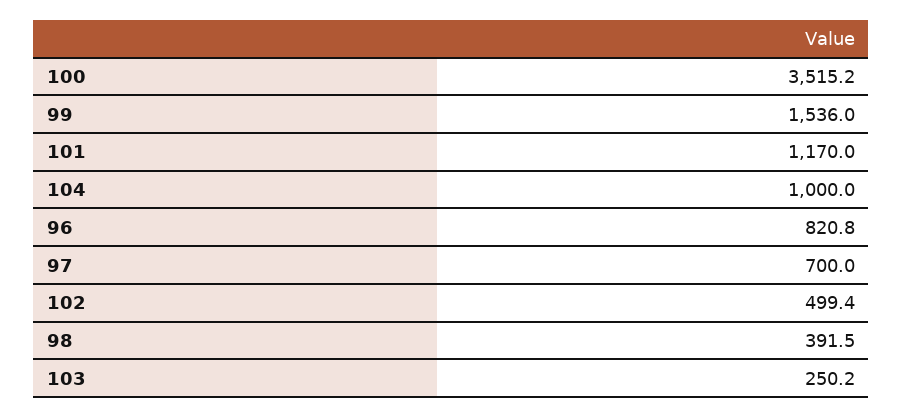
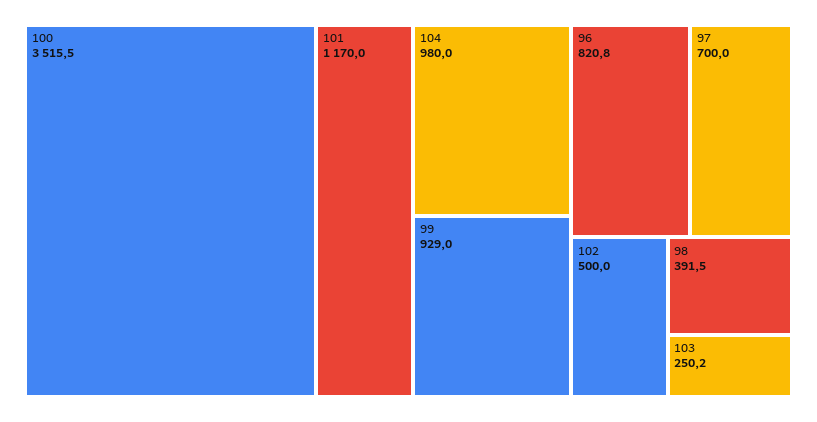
100: 3515.2 -> 3515.5
99: 1536 -> 929
104: 1000 -> 980
102: 499.4 -> 500

